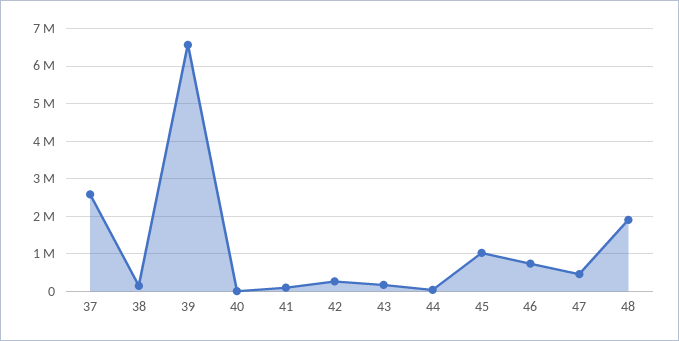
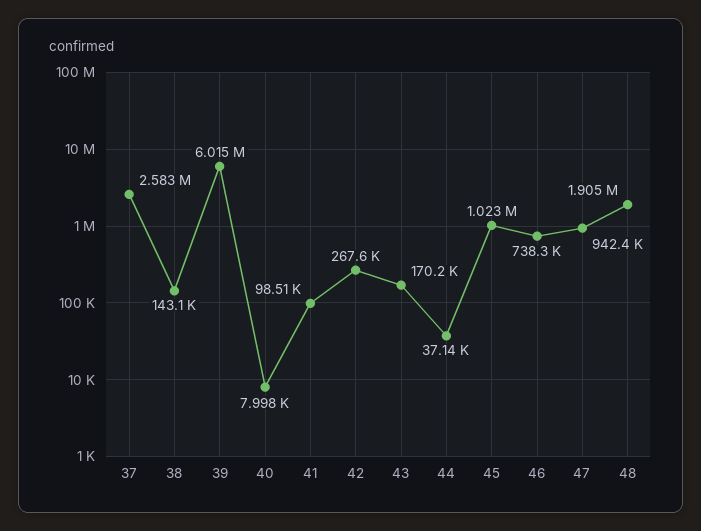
39: 6600000 -> 6015000
47: 400000 -> 942400

